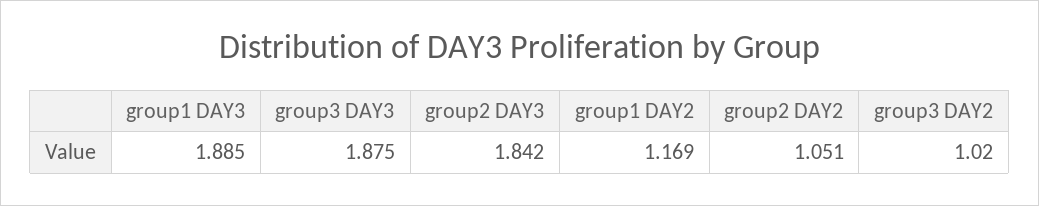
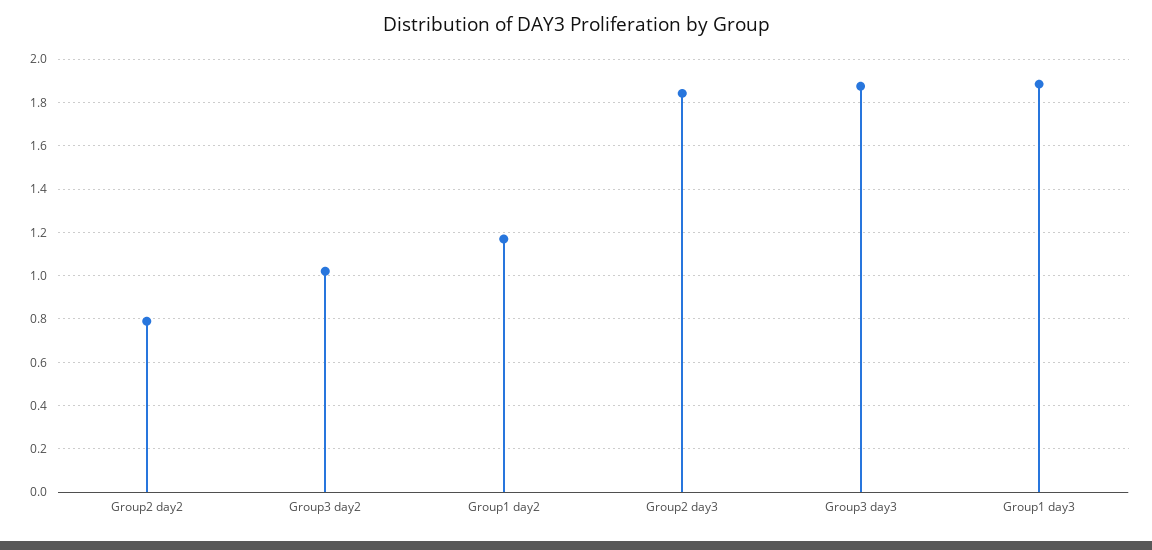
group2 DAY2: 1.051 -> 0.8

